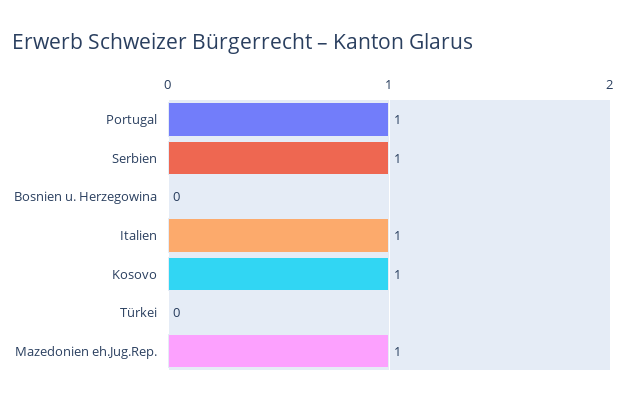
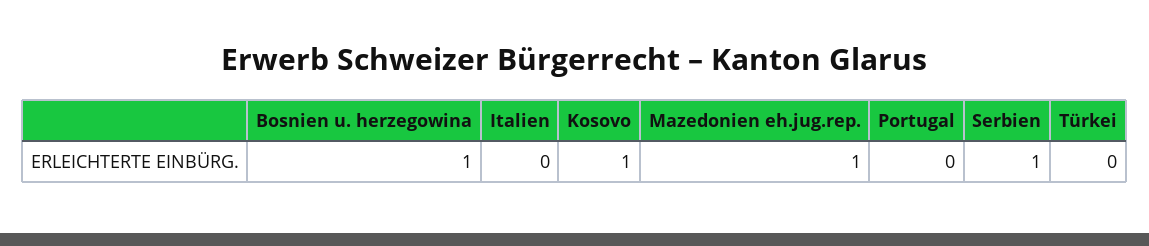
Portugal: 1 -> 0
Bosnien u. Herzegowina: 0 -> 1
Italien: 1 -> 0

